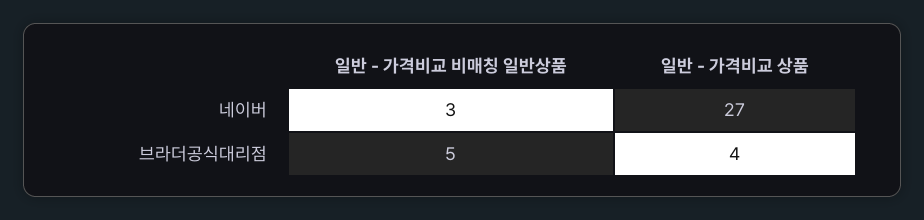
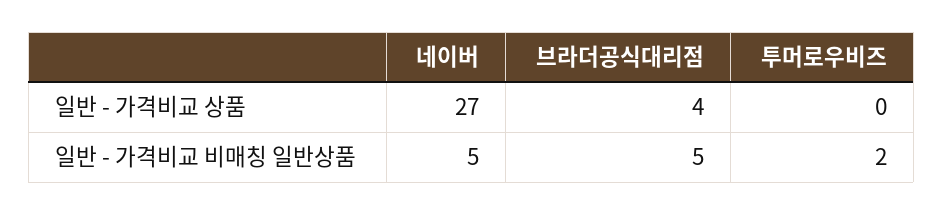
일반 - 가격비교 비매칭 일반상품, 네이버: 3 -> 5
일반 - 가격비교 상품, 투머로우비즈: none -> 0
일반 - 가격비교 비매칭 일반상품, 투머로우비즈: none -> 2

